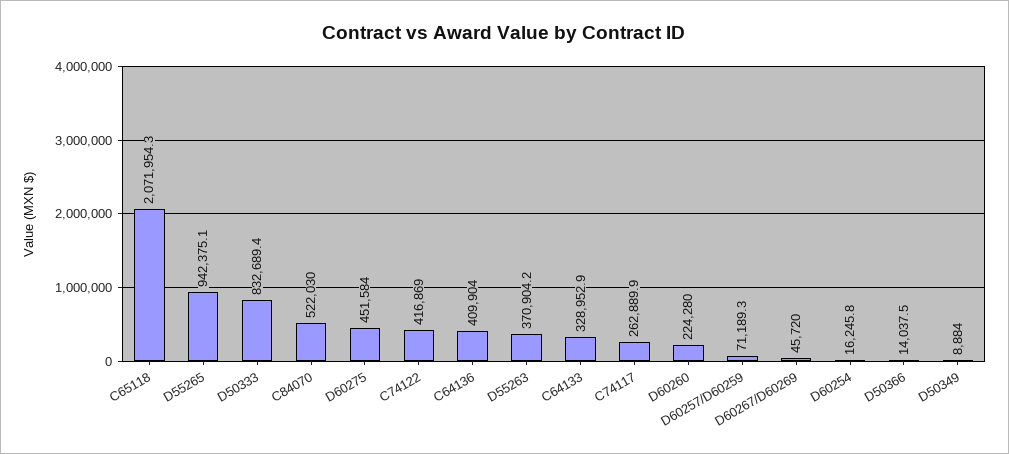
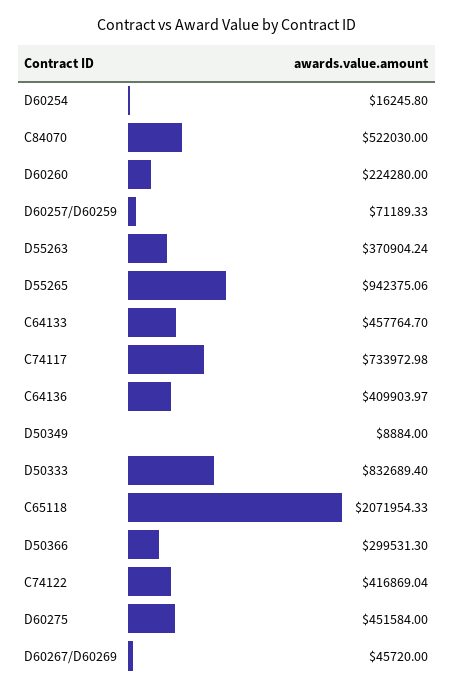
C64133: 328952.9 -> 457764.7
C74117: 262889.9 -> 733972.98
D50366: 14037.5 -> 299531.3

